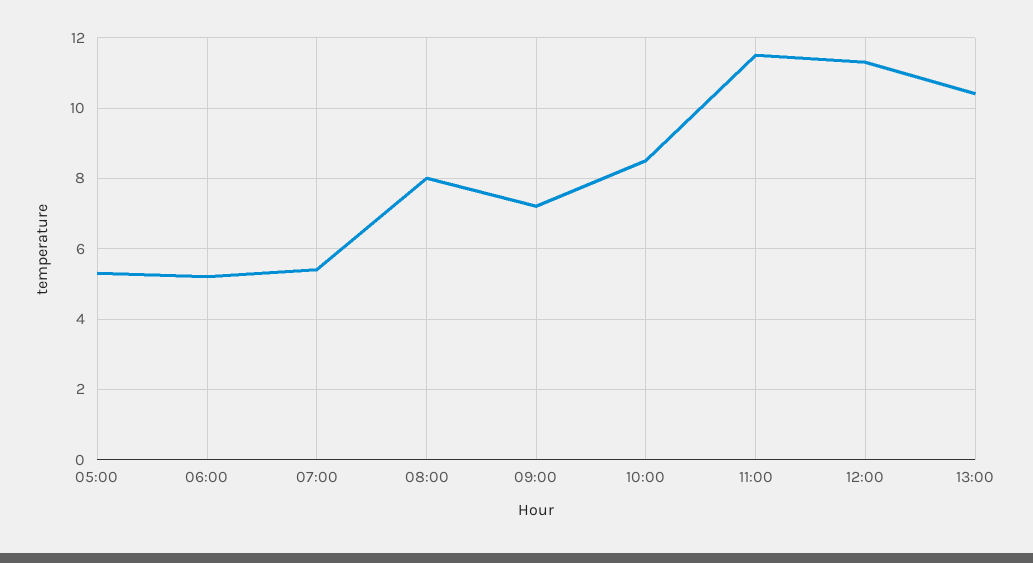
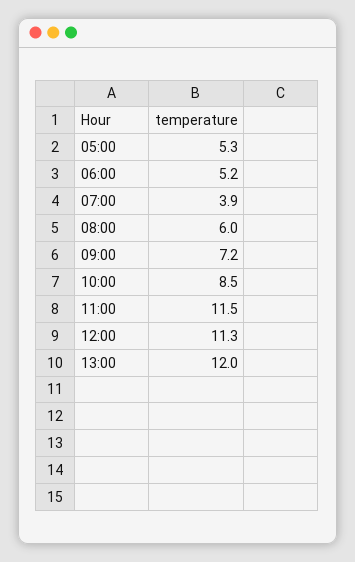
07:00: 5.5 -> 3.9
08:00: 8 -> 6
13:00: 10.5 -> 12

